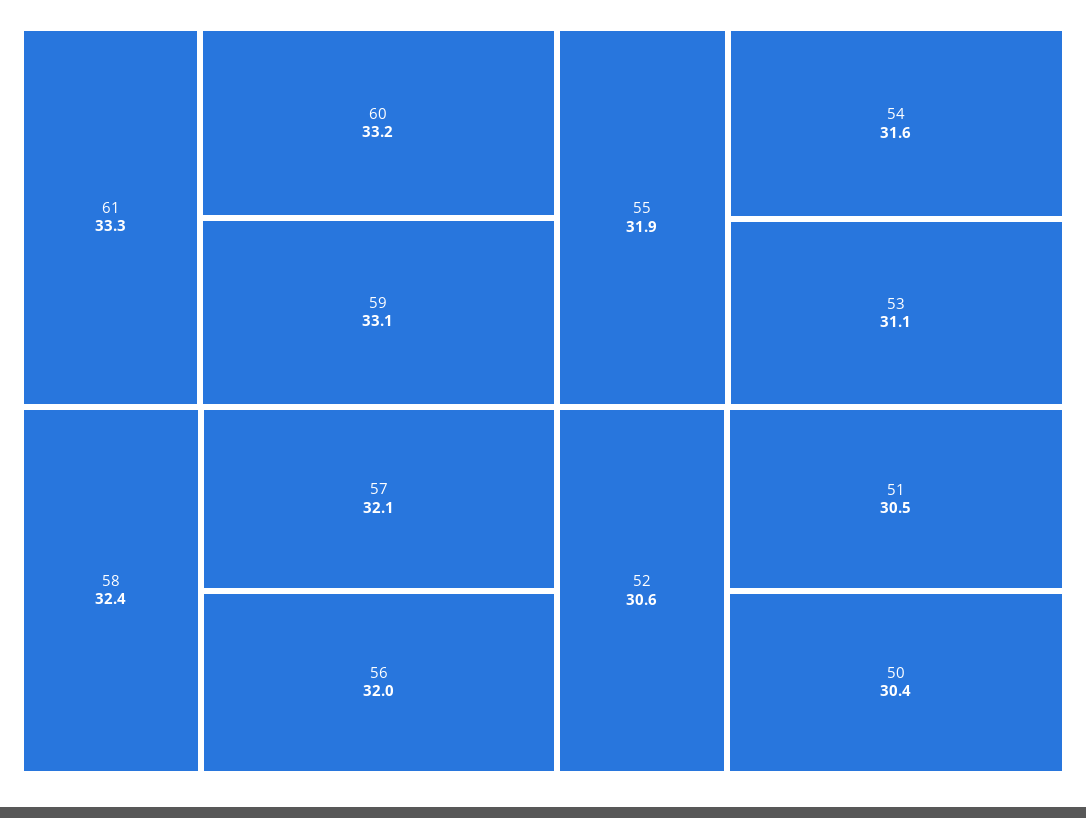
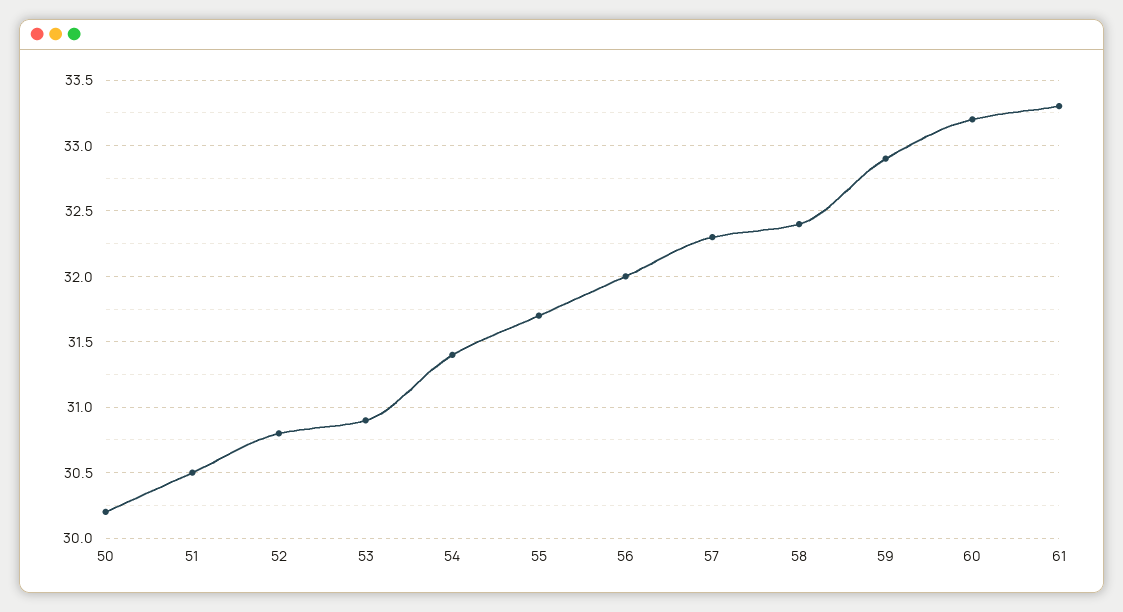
59: 33.1 -> 32.9
57: 32.1 -> 32.3
55: 31.9 -> 31.7
54: 31.6 -> 31.4
53: 31.1 -> 30.9
52: 30.6 -> 30.8
50: 30.4 -> 30.2

